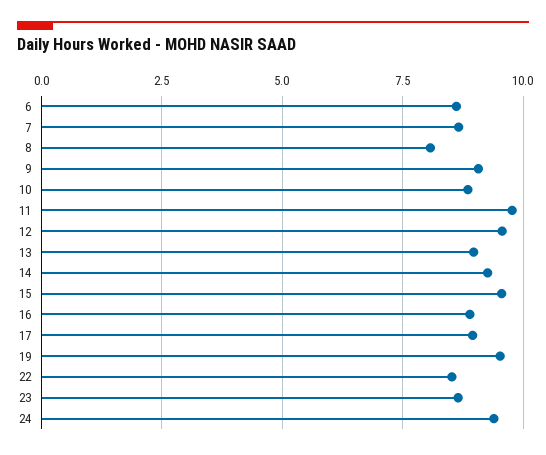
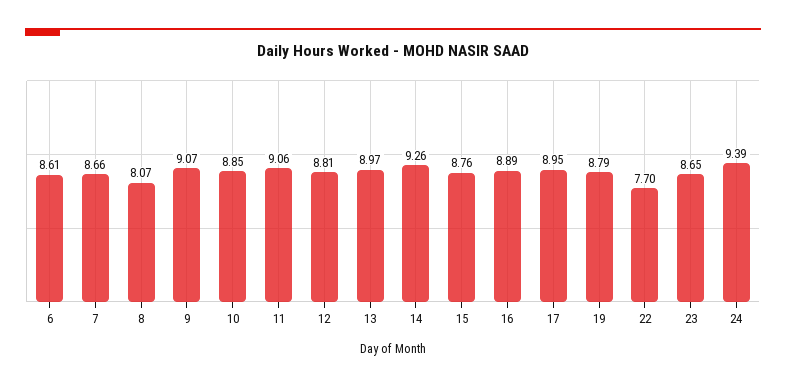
11: 9.75 -> 9.06
12: 9.5 -> 8.81
15: 9.5 -> 8.76
19: 9.5 -> 8.79
22: 8.5 -> 7.7

